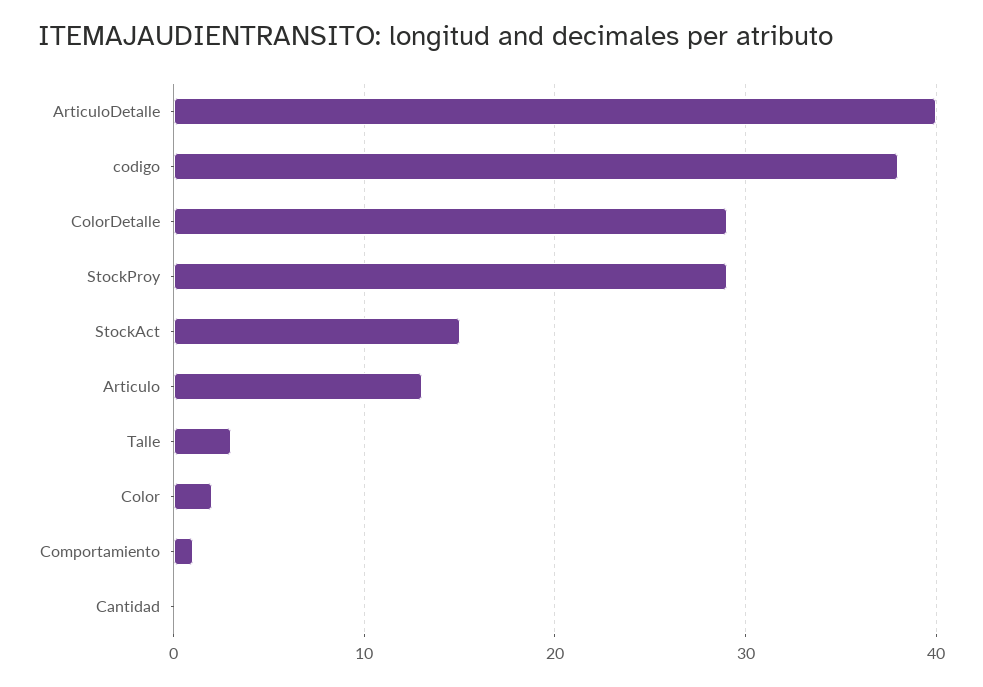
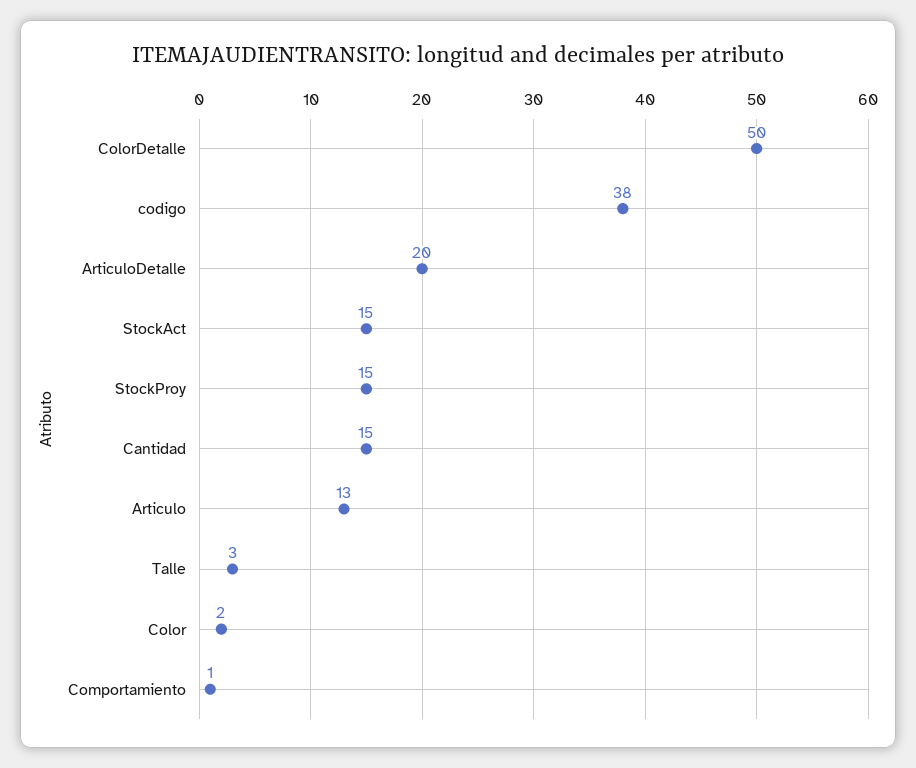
ArticuloDetalle: 40 -> 20
ColorDetalle: 29 -> 50
StockProy: 29 -> 15
Cantidad: 0 -> 15

